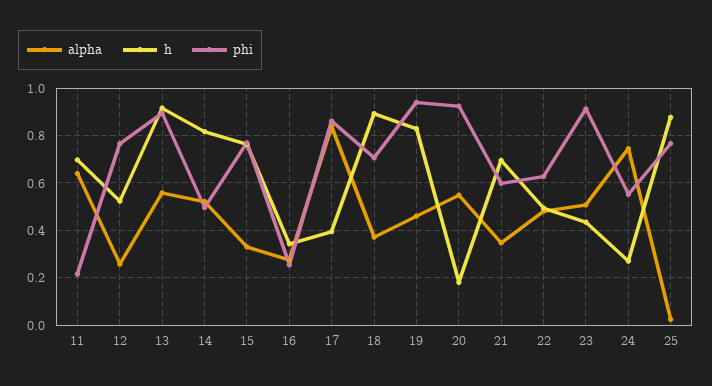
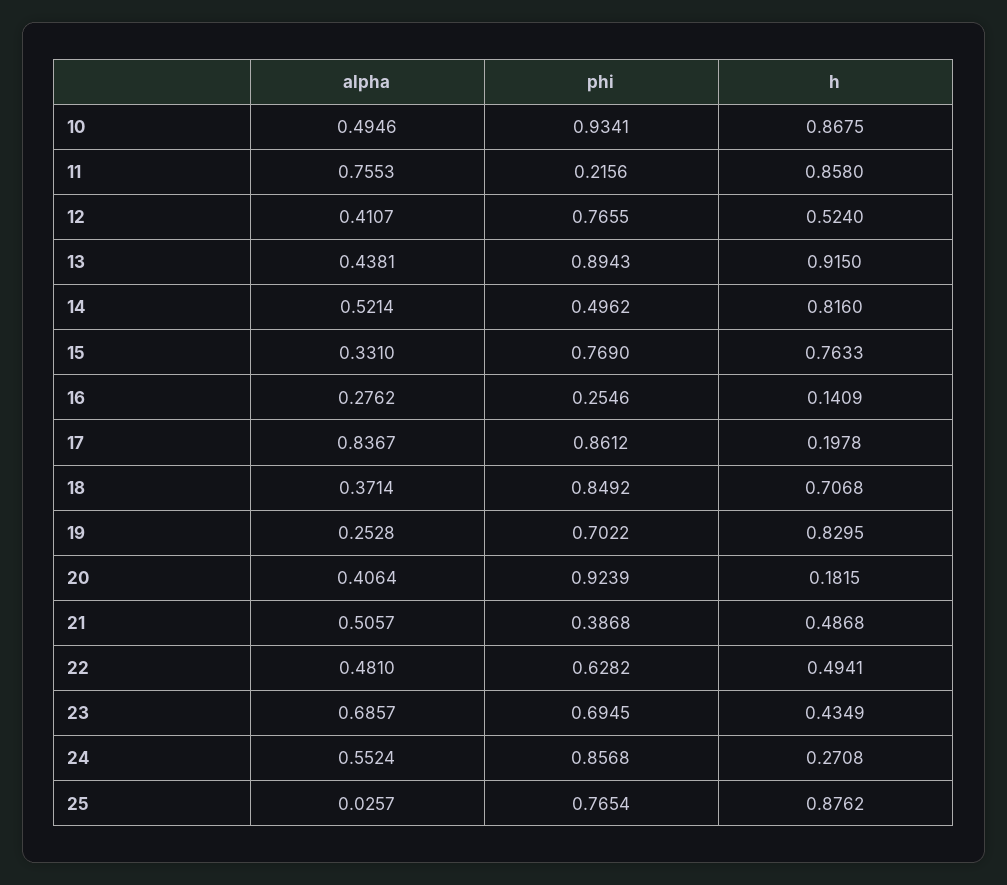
alpha, 11: 0.65 -> 0.7553
h, 11: 0.7 -> 0.858
alpha, 12: 0.25 -> 0.4107
alpha, 13: 0.55 -> 0.4381
h, 16: 0.35 -> 0.1409
h, 17: 0.4 -> 0.1978
h, 18: 0.9 -> 0.7068
phi, 18: 0.7 -> 0.8492
alpha, 19: 0.45 -> 0.2528
phi, 19: 0.95 -> 0.7022
alpha, 20: 0.55 -> 0.4064
alpha, 21: 0.35 -> 0.5057
h, 21: 0.7 -> 0.4868
phi, 21: 0.6 -> 0.3868
alpha, 23: 0.5 -> 0.6857
phi, 23: 0.9 -> 0.6945
alpha, 24: 0.75 -> 0.5524
phi, 24: 0.55 -> 0.8568
alpha, 10: none -> 0.4946
phi, 10: none -> 0.9341
h, 10: none -> 0.8675

